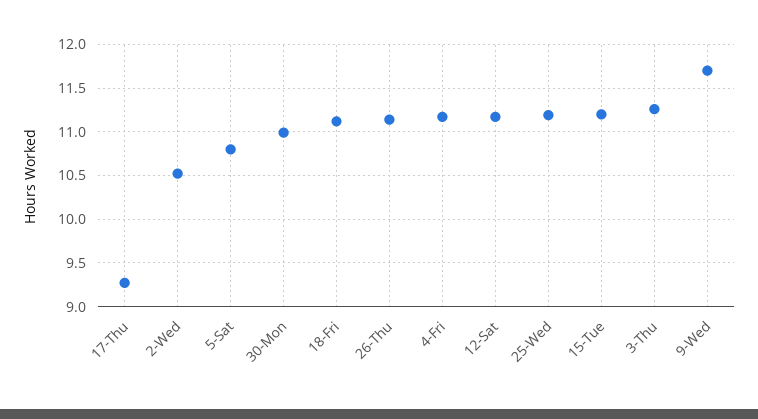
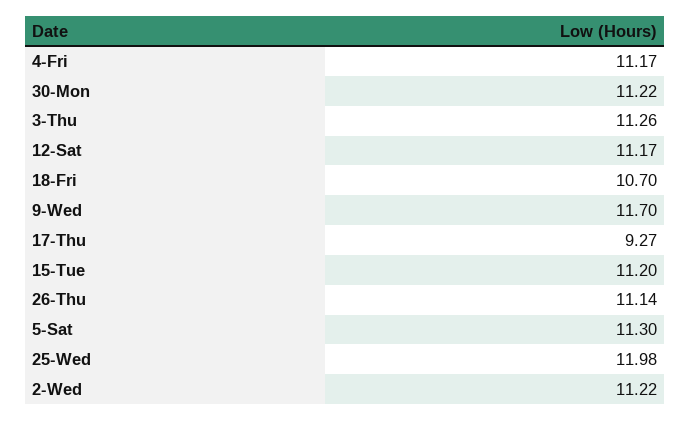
2-Wed: 10.5 -> 11.22
5-Sat: 10.8 -> 11.3
30-Mon: 11 -> 11.22
18-Fri: 11.1 -> 10.7
25-Wed: 11.2 -> 11.98

